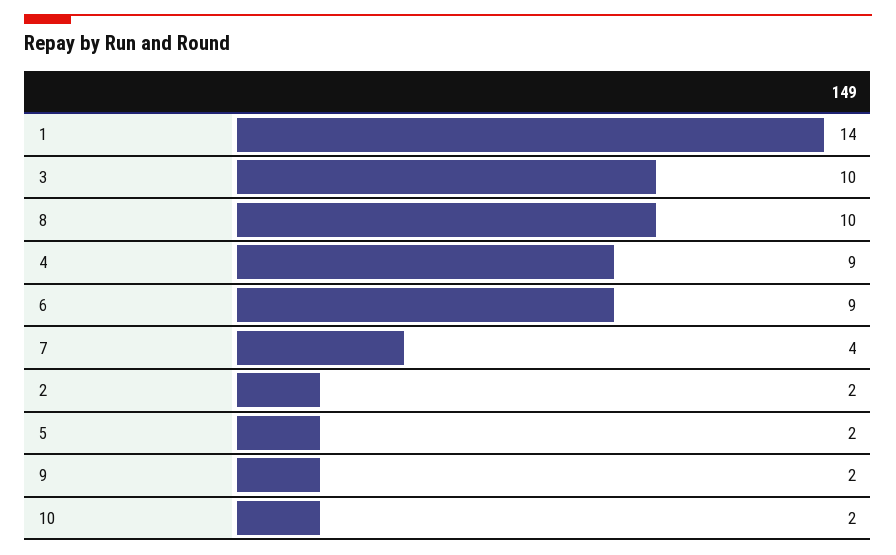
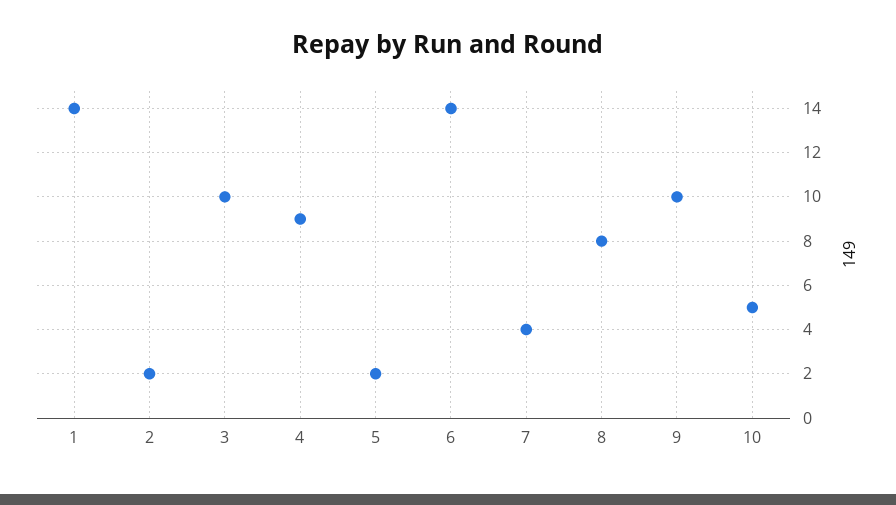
8: 10 -> 8
6: 9 -> 14
9: 2 -> 10
10: 2 -> 5

